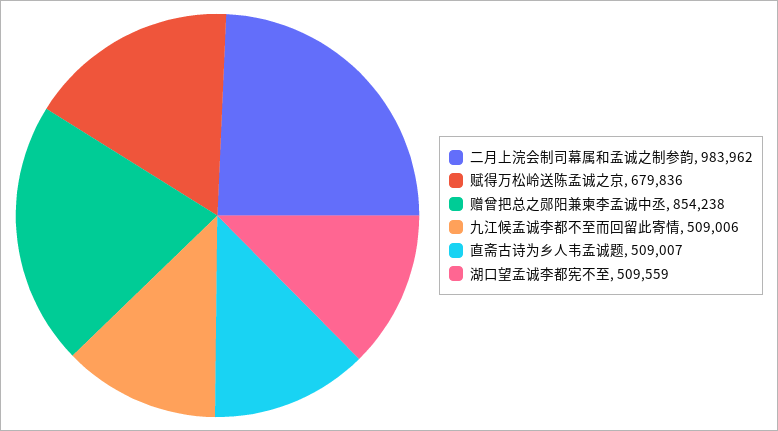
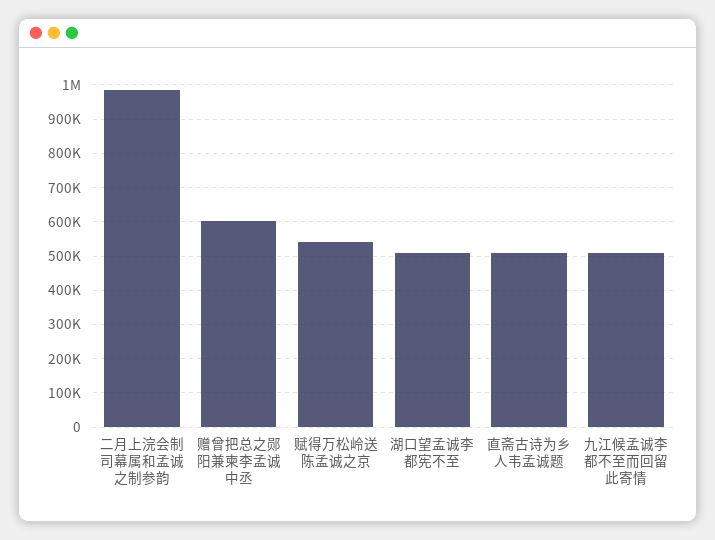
赋得万松岭送陈孟诚之京: 679836 -> 540000
赠曾把总之郧阳兼柬李孟诚中丞: 854238 -> 600000

